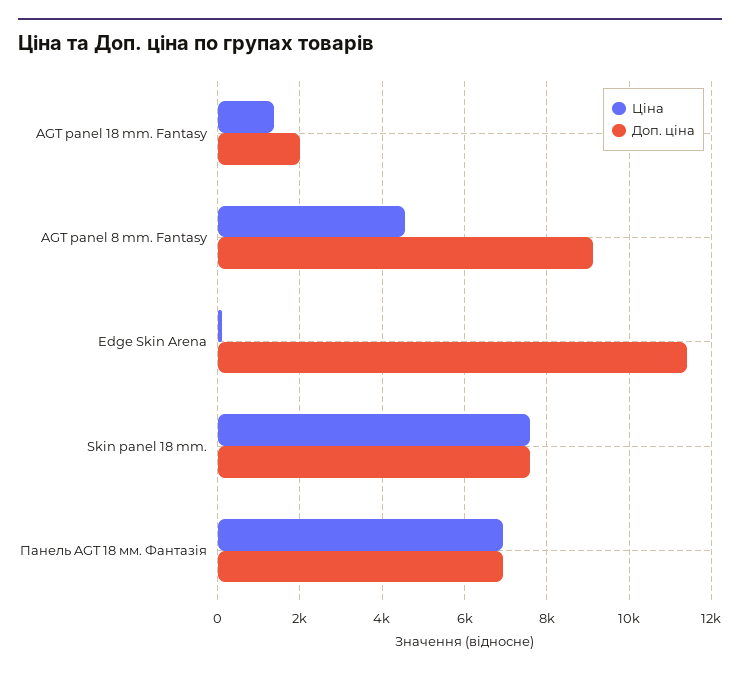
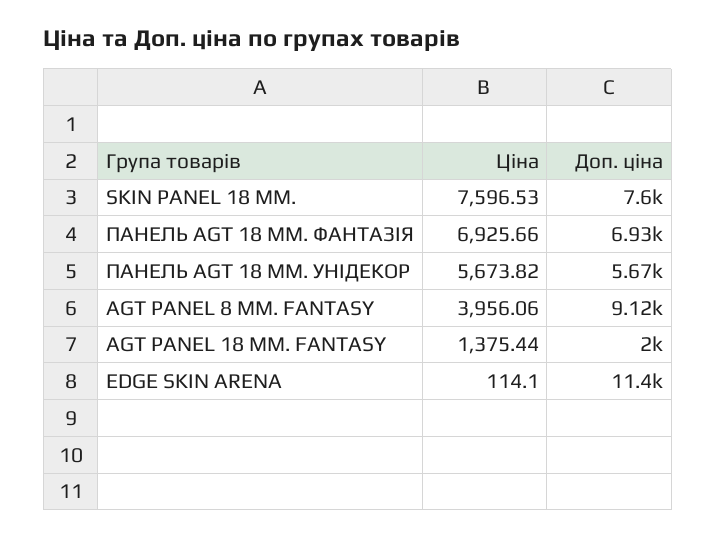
Ціна, AGT panel 8 mm. Fantasy: 4600 -> 3956.06
Ціна, ПАНЕЛЬ AGT 18 ММ. УНІДЕКОР: none -> 5673.82
Доп. ціна, ПАНЕЛЬ AGT 18 ММ. УНІДЕКОР: none -> 5670

